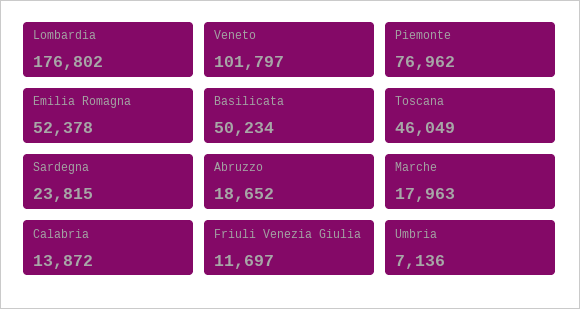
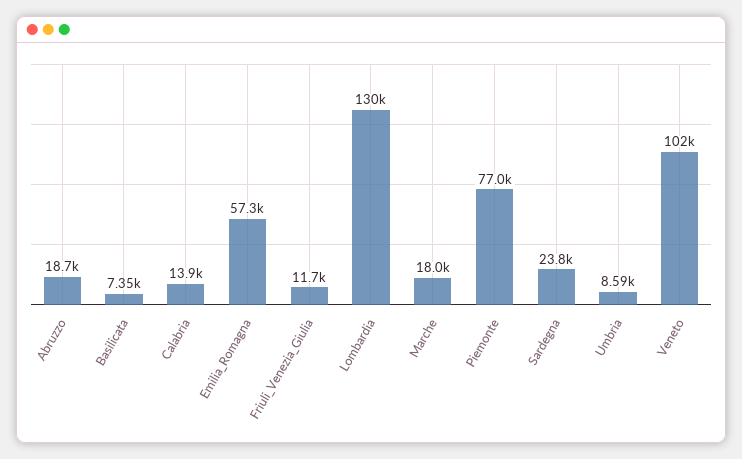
Lombardia: 176802 -> 130000
Emilia Romagna: 52378 -> 57300
Basilicata: 50234 -> 7350
Toscana: 46049 -> none
Umbria: 7136 -> 8590

